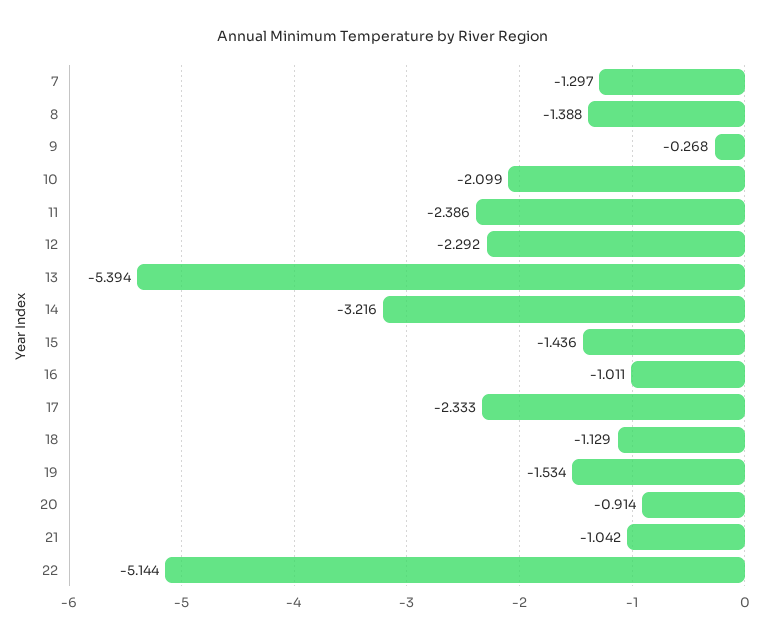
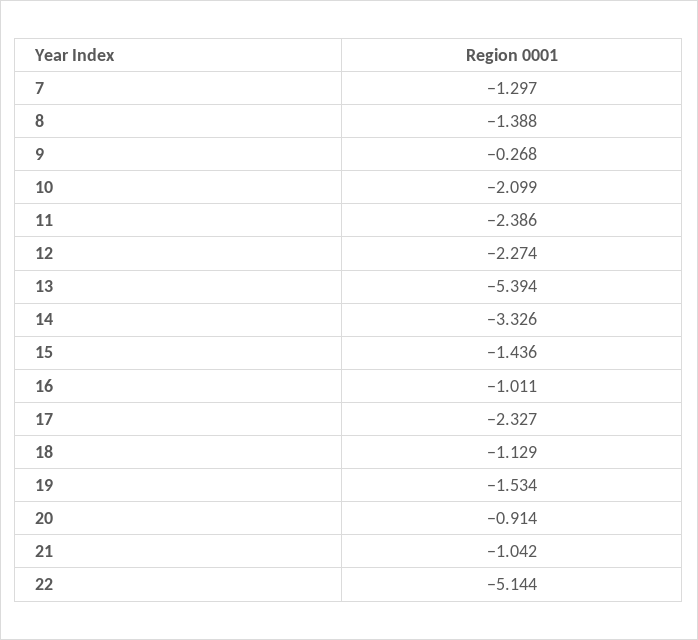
12: -2.292 -> -2.274
14: -3.216 -> -3.326
17: -2.333 -> -2.327

